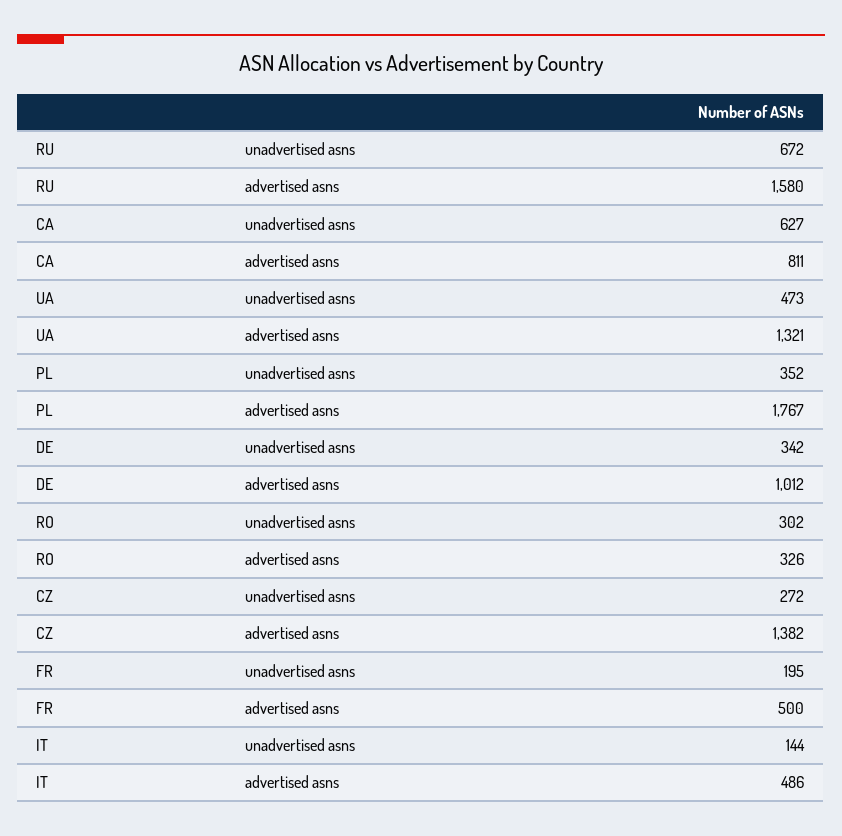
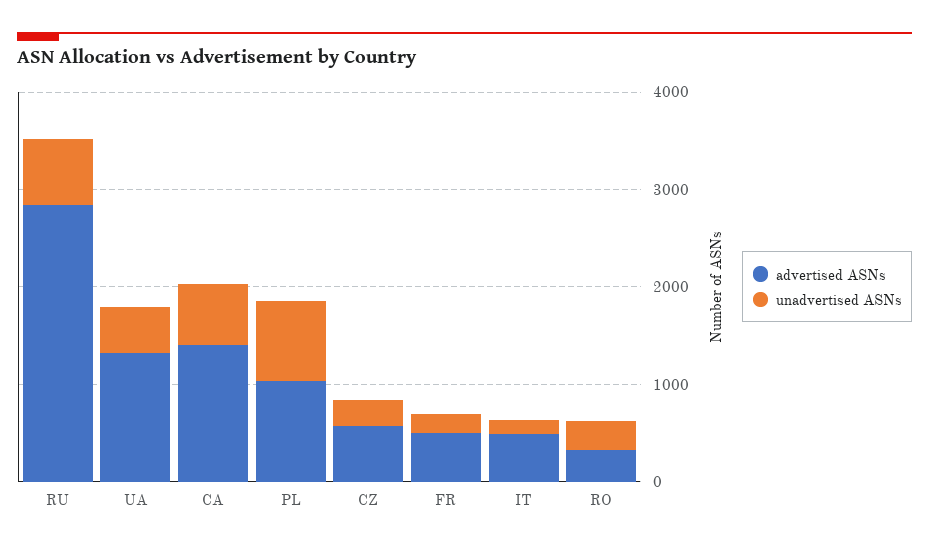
advertised asns, RU: 1580 -> 2800
advertised asns, CA: 811 -> 1400
unadvertised asns, PL: 352 -> 800
advertised asns, PL: 1767 -> 1000
unadvertised asns, DE: 342 -> none
advertised asns, DE: 1012 -> none
advertised asns, CZ: 1382 -> 600

